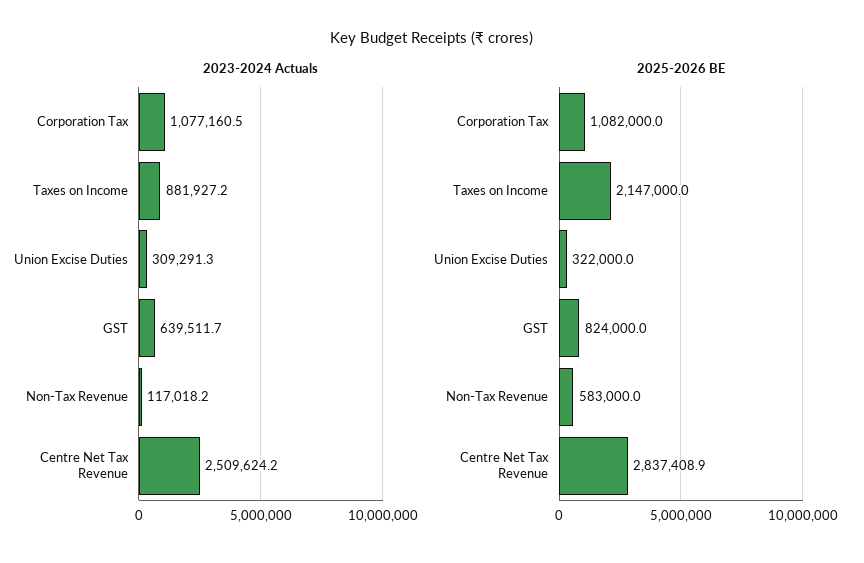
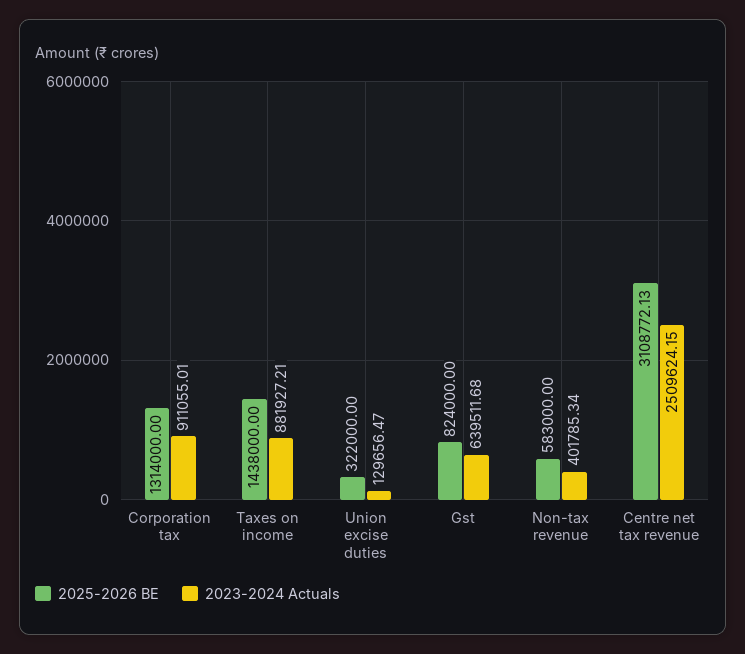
2023-2024 Actuals, Corporation Tax: 1077160.5 -> 911055.01
2023-2024 Actuals, Union Excise Duties: 309291.3 -> 129656.47
2023-2024 Actuals, Non-Tax Revenue: 117018.2 -> 401785.34
2025-2026 BE, Corporation Tax: 1082000 -> 1314000
2025-2026 BE, Taxes on Income: 2147000 -> 1438000
2025-2026 BE, Centre Net Tax Revenue: 2837408.9 -> 3108772.13

